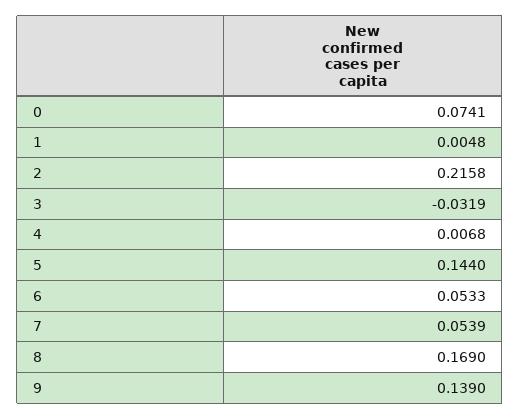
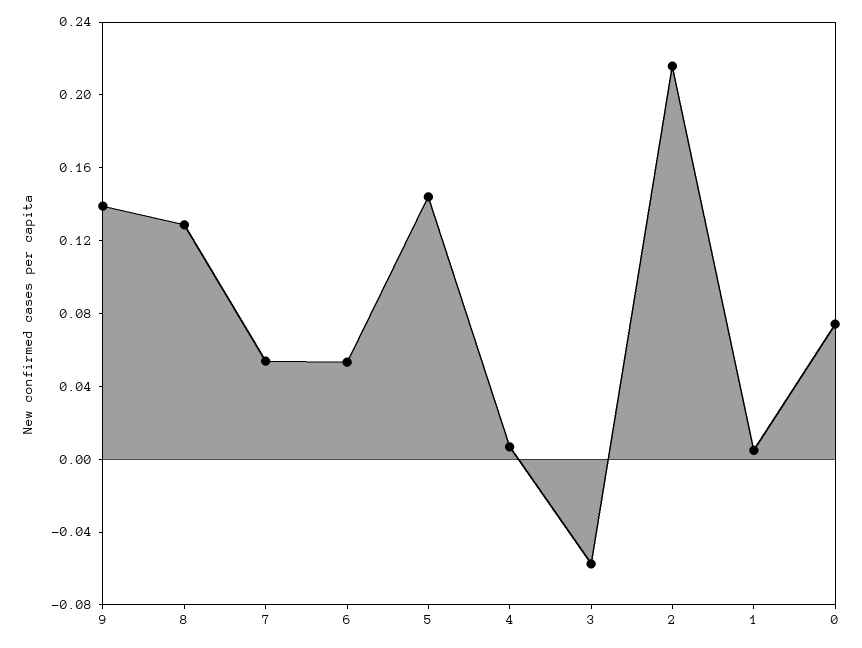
3: -0.0319 -> -0.06
8: 0.169 -> 0.13

